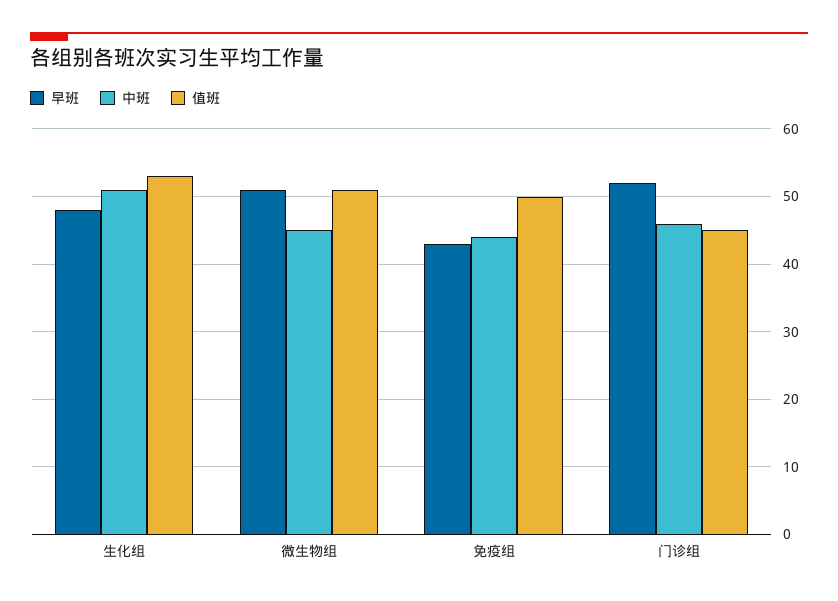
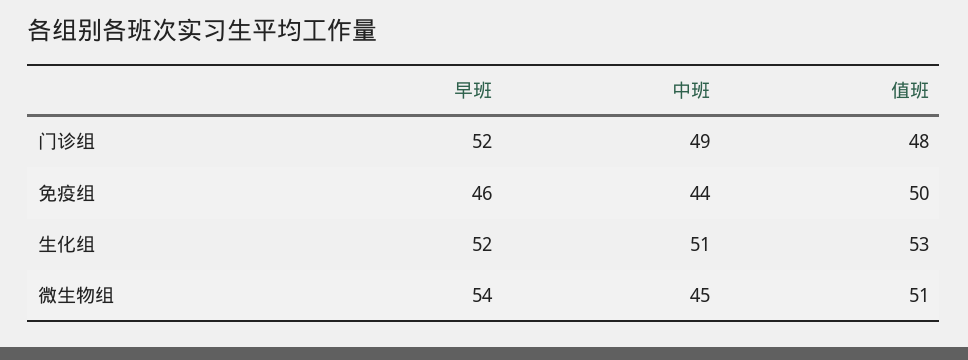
早班, 生化组: 48 -> 52
早班, 微生物组: 51 -> 54
早班, 免疫组: 43 -> 46
中班, 门诊组: 46 -> 49
值班, 门诊组: 45 -> 48

